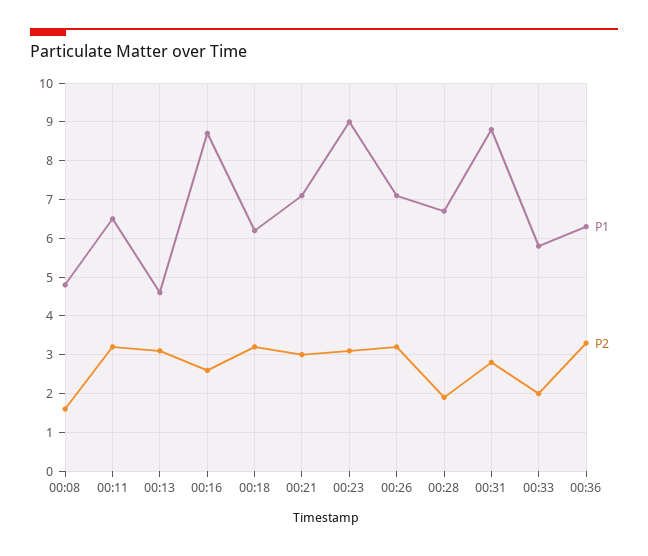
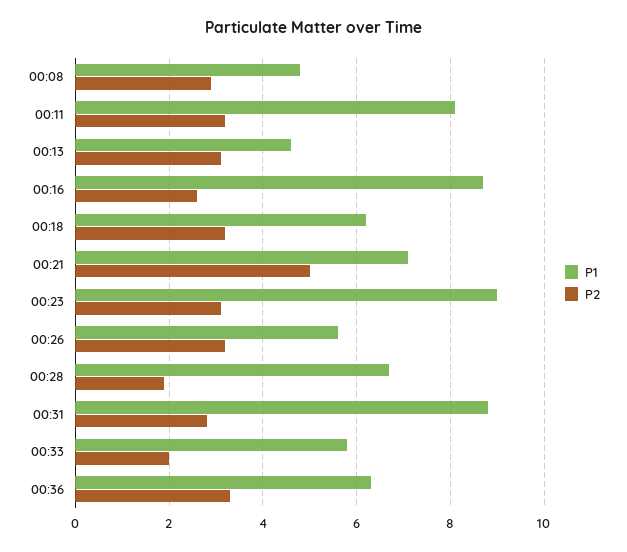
P2, 00:08: 1.5 -> 3
P1, 00:11: 6.5 -> 8
P2, 00:21: 3 -> 5
P1, 00:26: 7 -> 5.5

